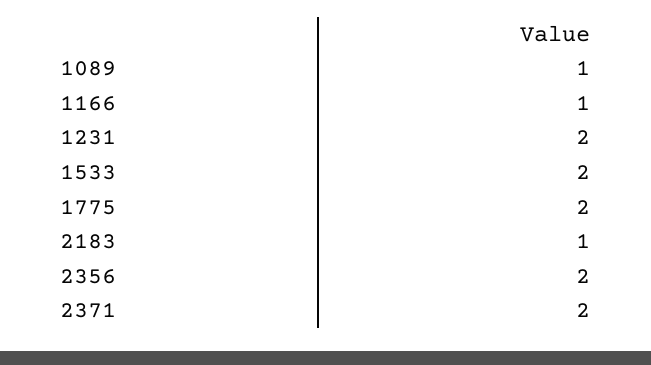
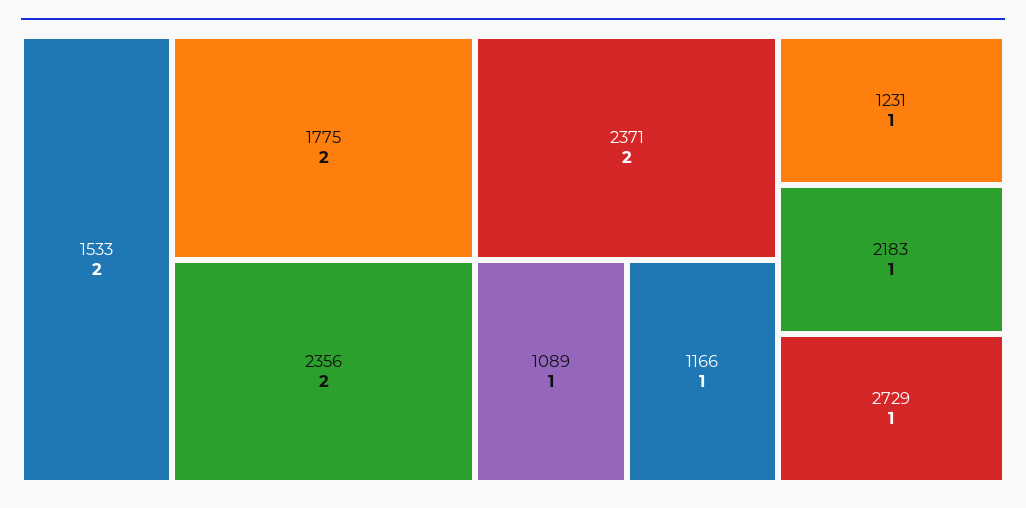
1231: 2 -> 1
2729: none -> 1

